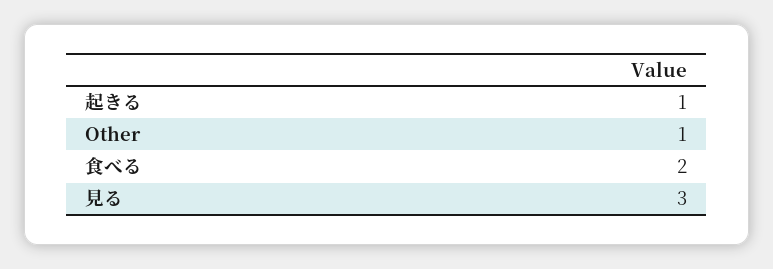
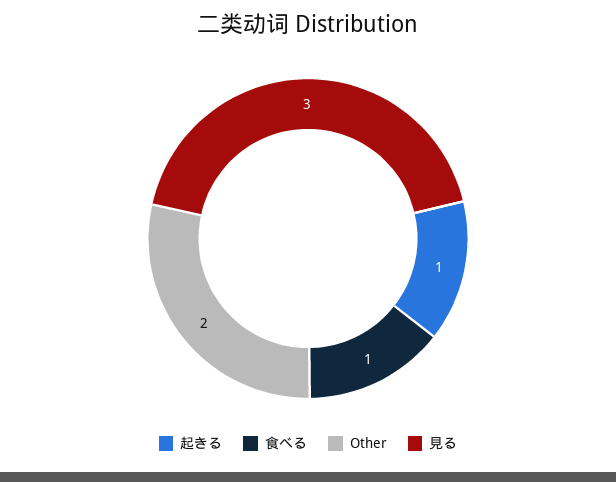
Other: 1 -> 2
食べる: 2 -> 1

